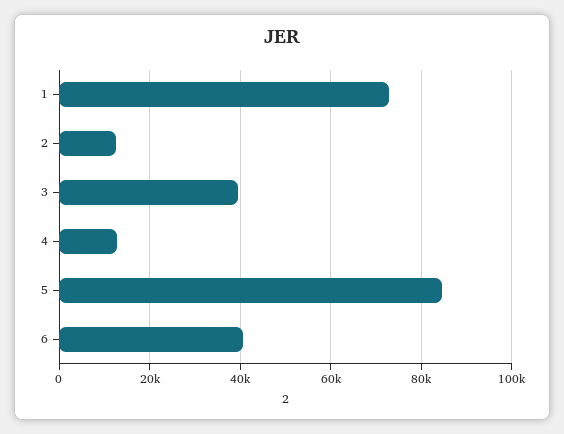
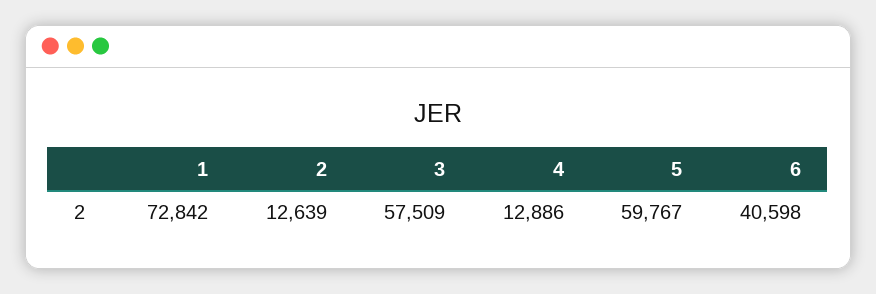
3: 40000 -> 57509
5: 84000 -> 59767

